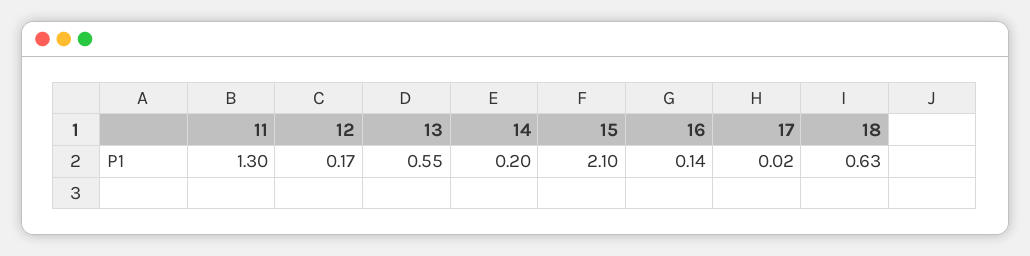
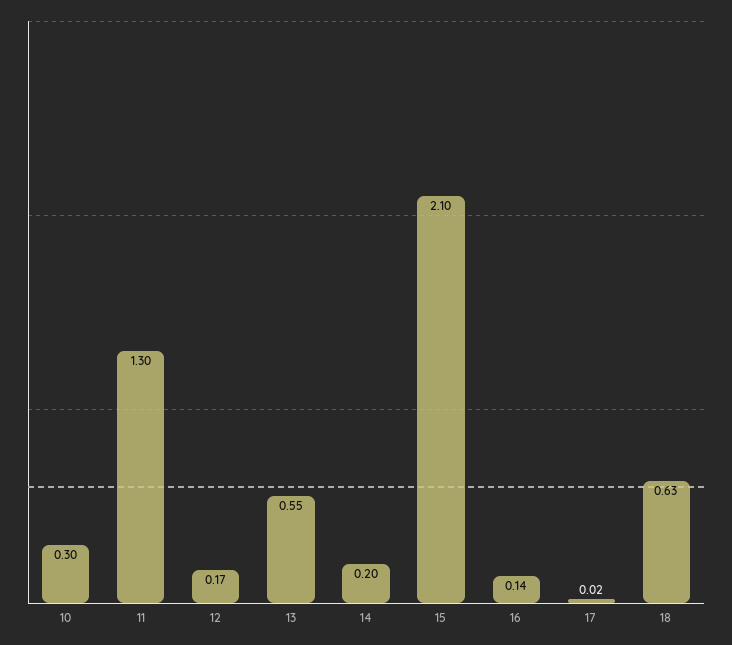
10: none -> 0.3

